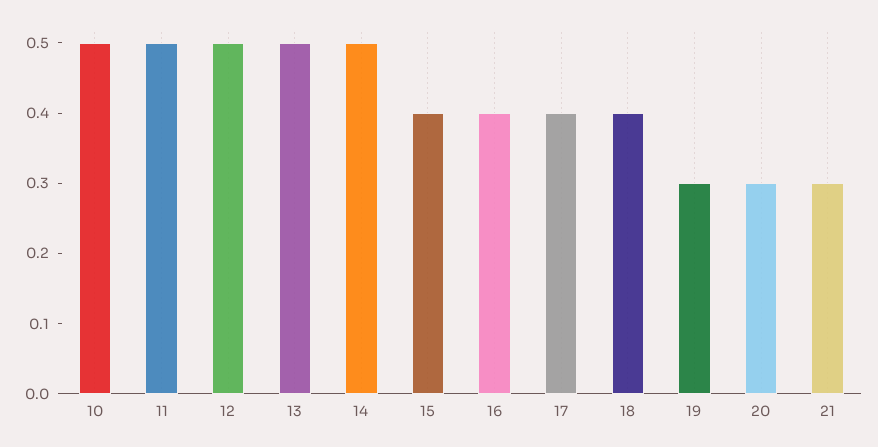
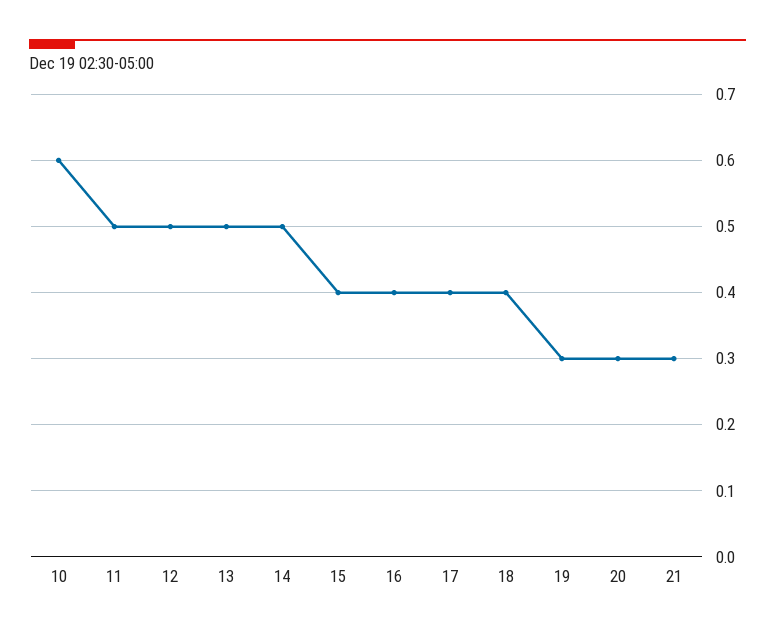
10: 0.5 -> 0.6

